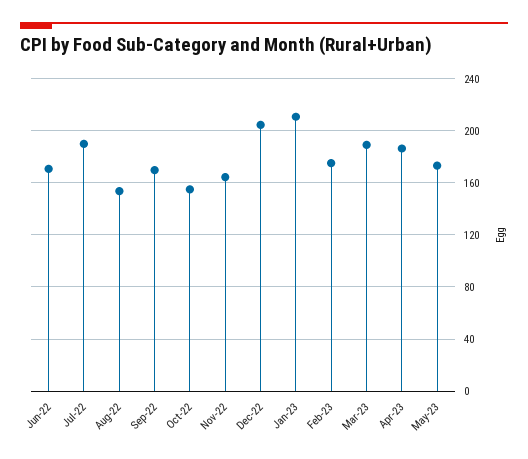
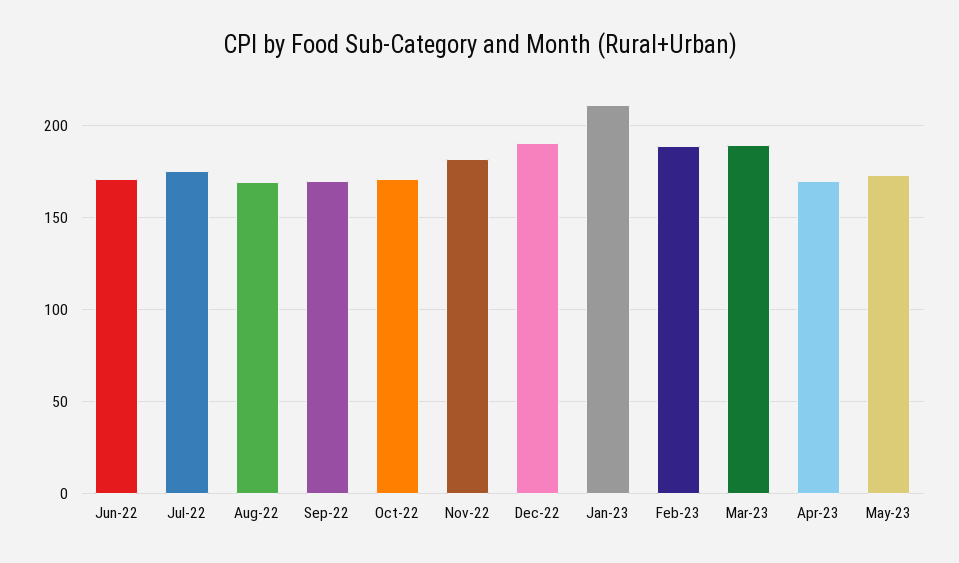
Jul-22: 190 -> 175
Aug-22: 155 -> 170
Oct-22: 155 -> 170
Nov-22: 165 -> 180
Dec-22: 205 -> 190
Feb-23: 175 -> 190
Apr-23: 185 -> 170

